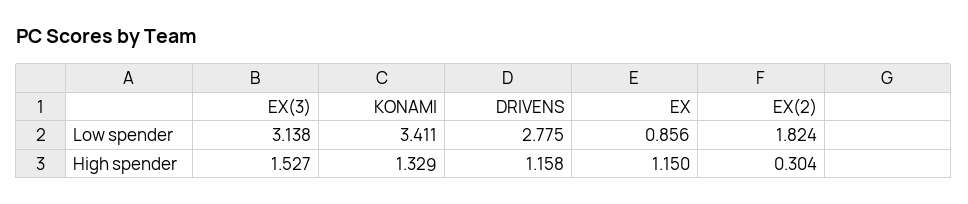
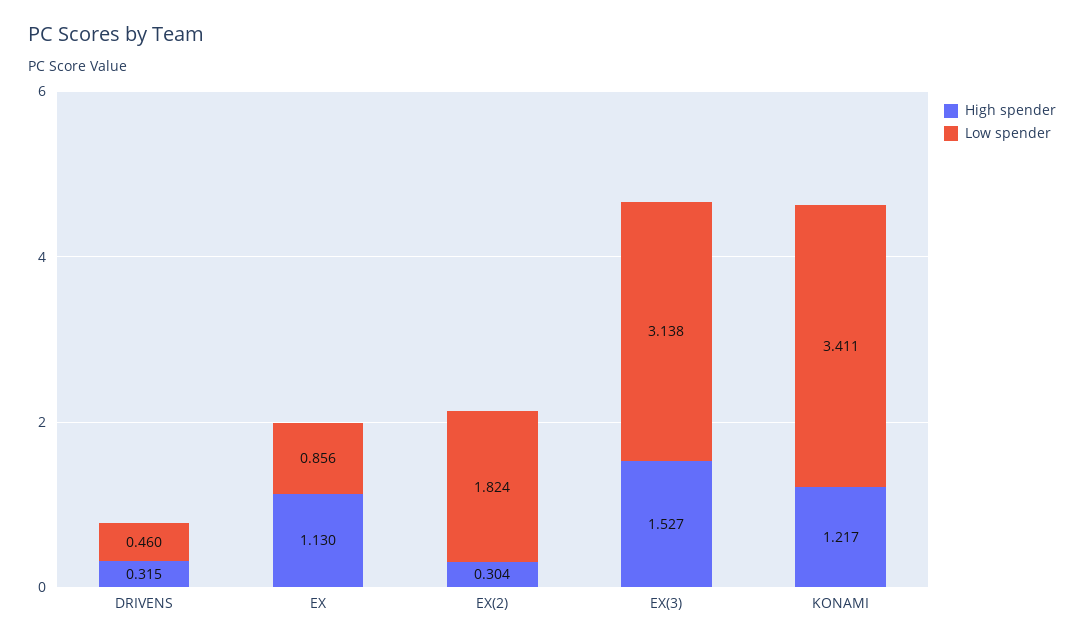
Low spender, DRIVENS: 2.775 -> 0.46
High spender, KONAMI: 1.329 -> 1.217
High spender, DRIVENS: 1.158 -> 0.315
High spender, EX: 1.15 -> 1.13

